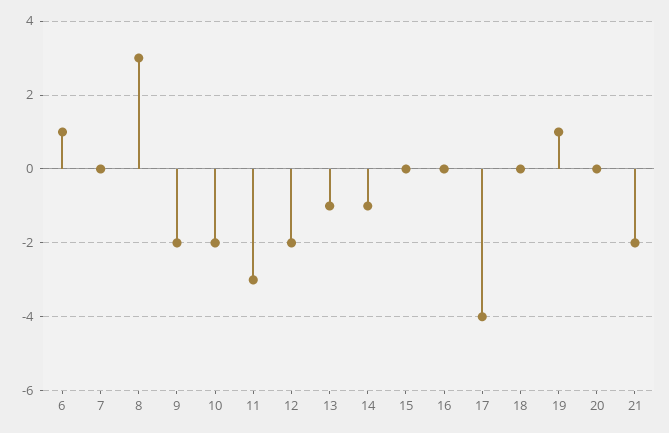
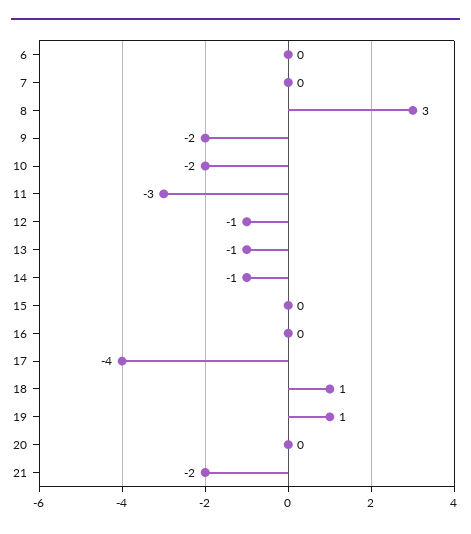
6: 1 -> 0
12: -2 -> -1
18: 0 -> 1

